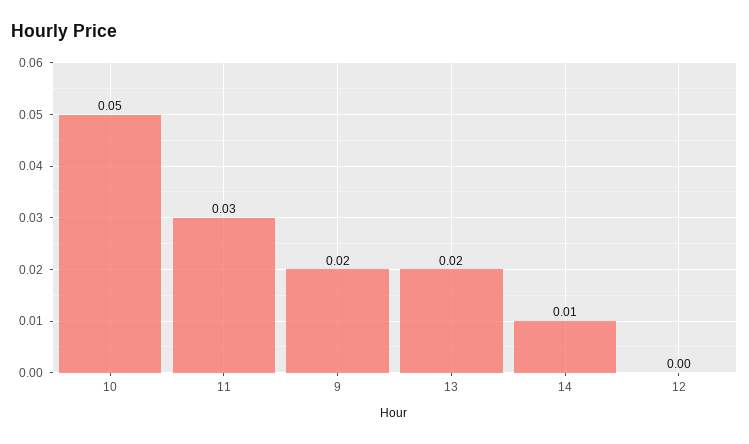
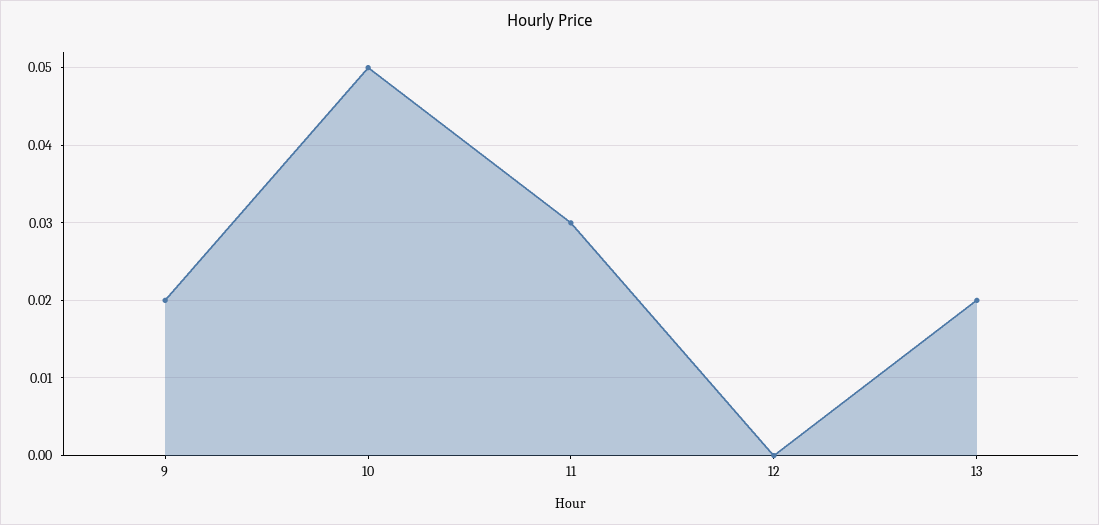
14: 0.01 -> none

